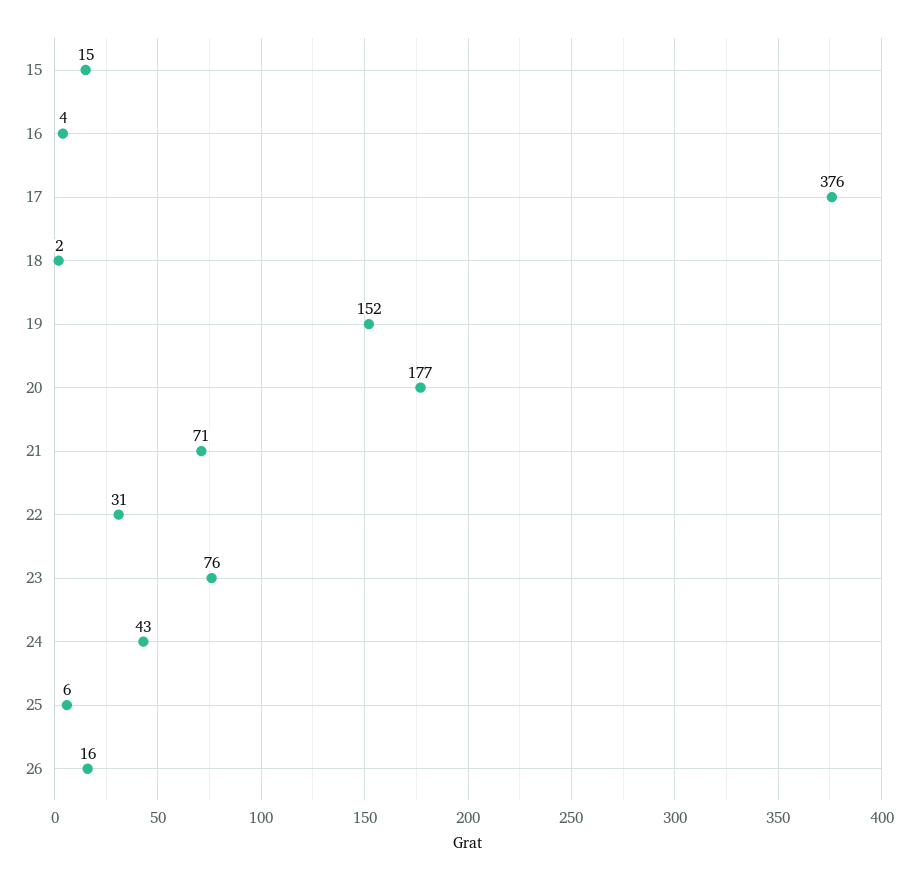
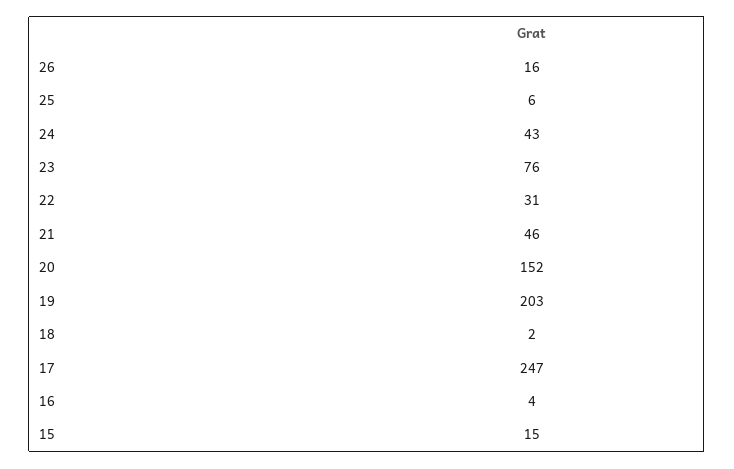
17: 376 -> 247
19: 152 -> 203
20: 177 -> 152
21: 71 -> 46

